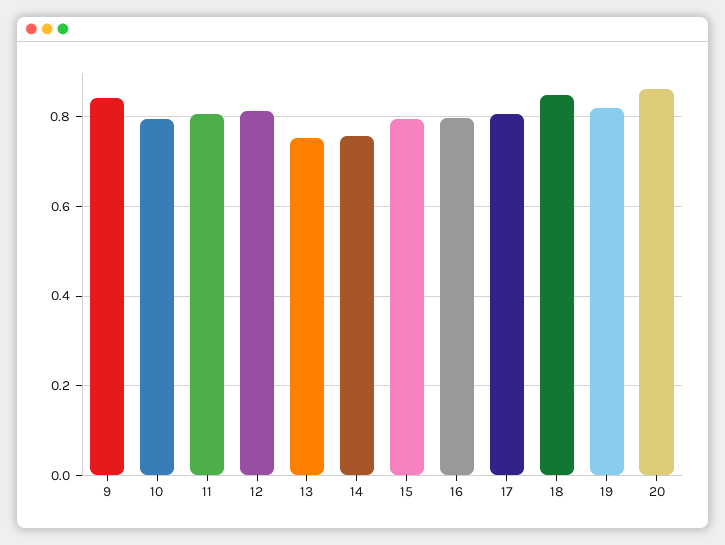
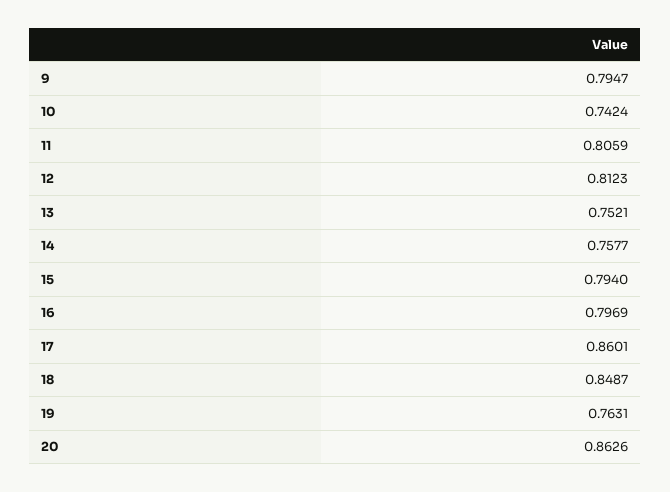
9: 0.84 -> 0.7947
10: 0.8 -> 0.7424
17: 0.8 -> 0.8601
19: 0.82 -> 0.7631

